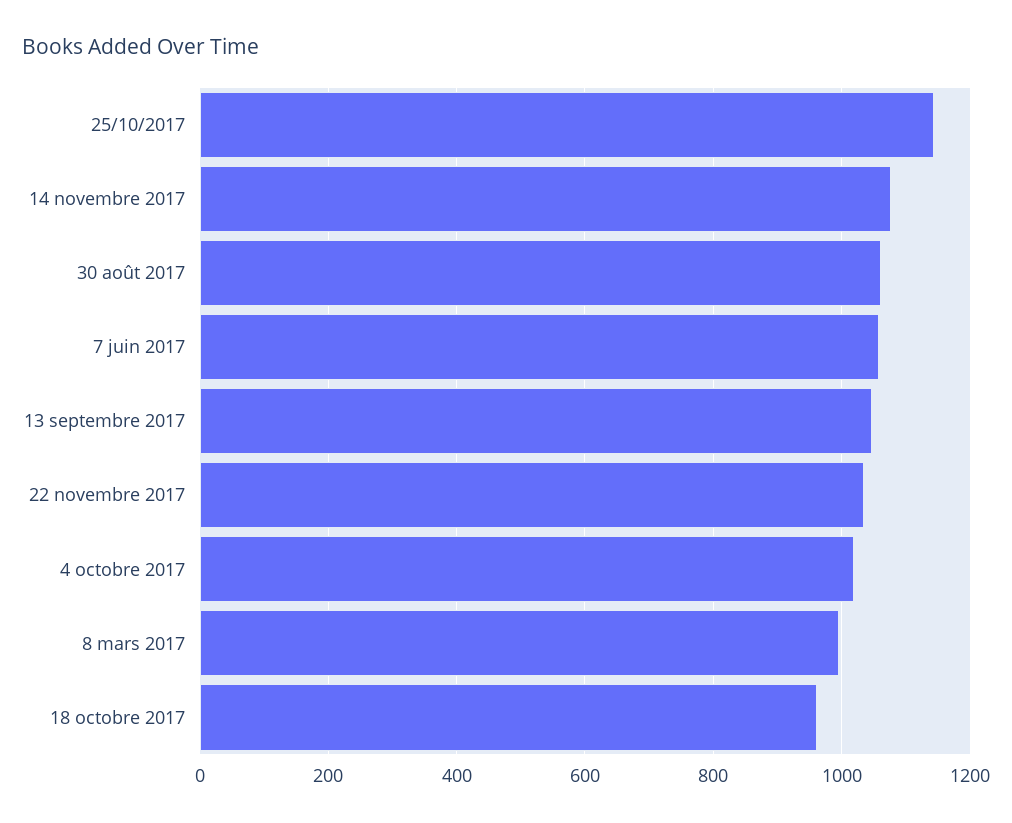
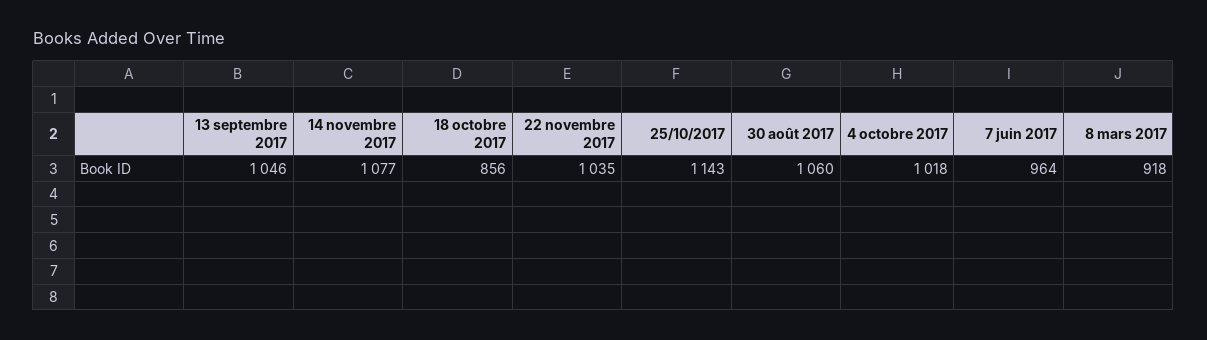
7 juin 2017: 1060 -> 964
8 mars 2017: 1000 -> 918
18 octobre 2017: 960 -> 856

